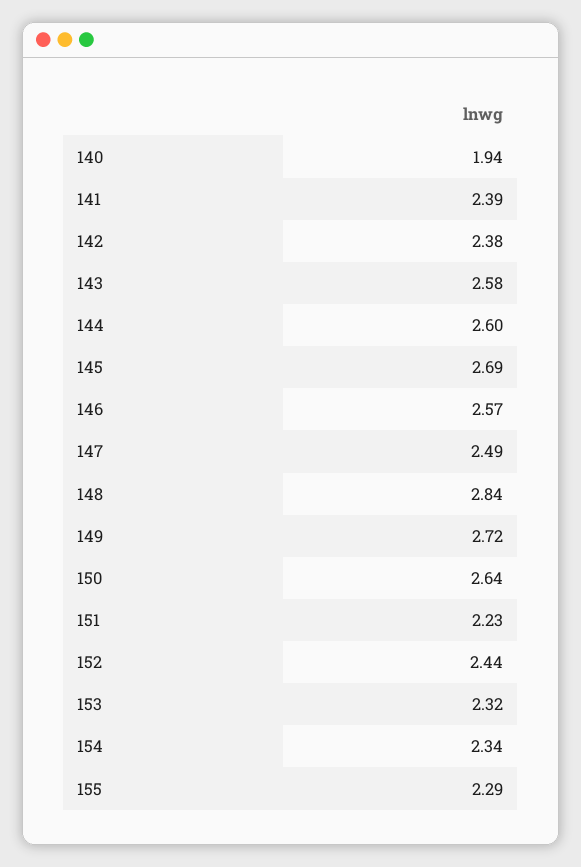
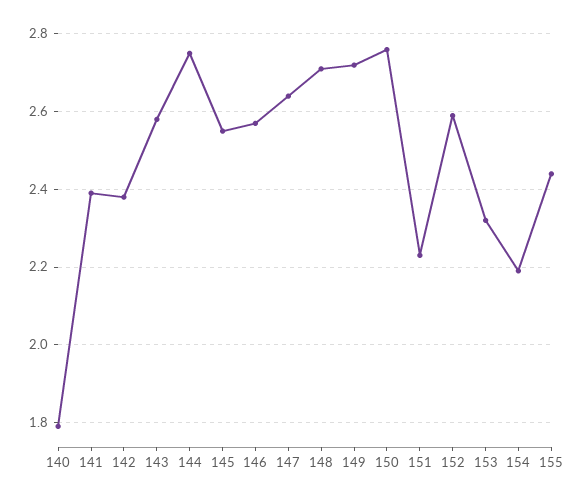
140: 1.94 -> 1.8
144: 2.6 -> 2.75
145: 2.69 -> 2.55
147: 2.49 -> 2.65
148: 2.84 -> 2.7
150: 2.64 -> 2.75
152: 2.44 -> 2.6
154: 2.34 -> 2.2
155: 2.29 -> 2.45

